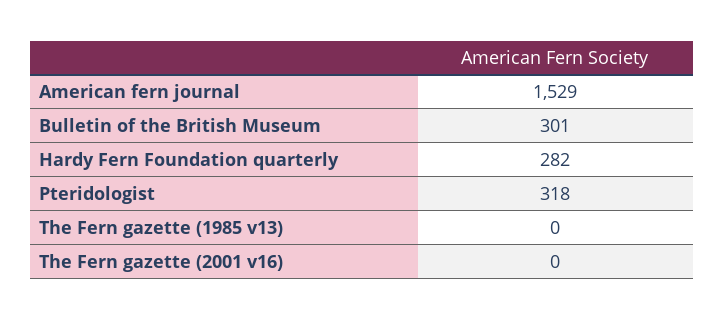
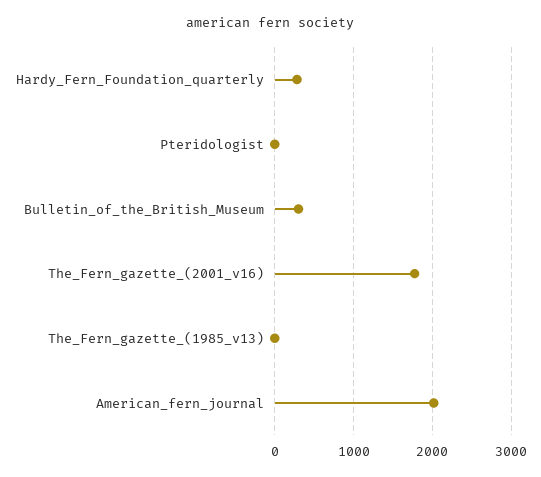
American fern journal: 1529 -> 2000
Pteridologist: 318 -> 0
The Fern gazette (2001 v16): 0 -> 1800

